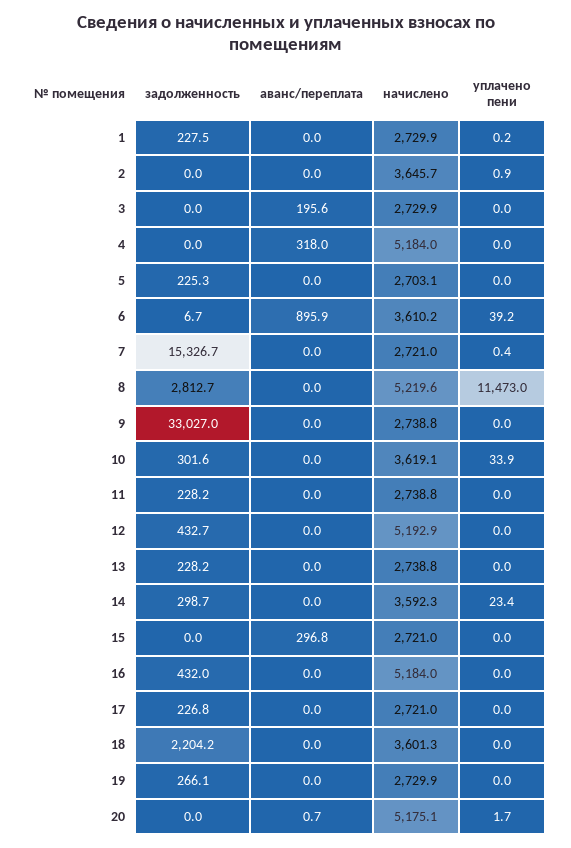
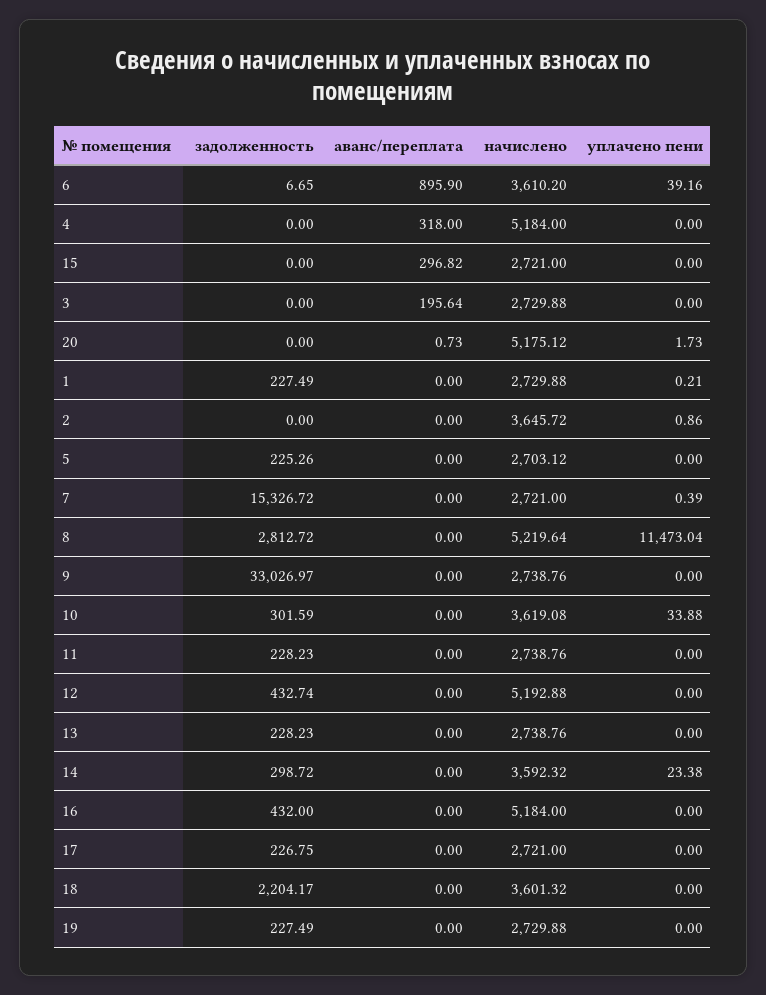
задолженность, 19: 266.1 -> 227.49

